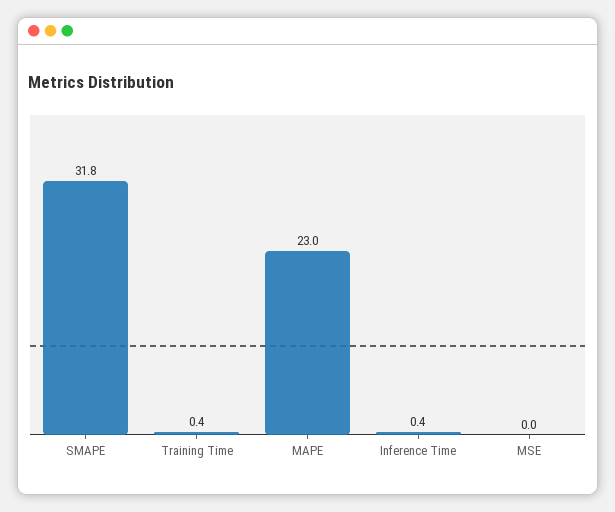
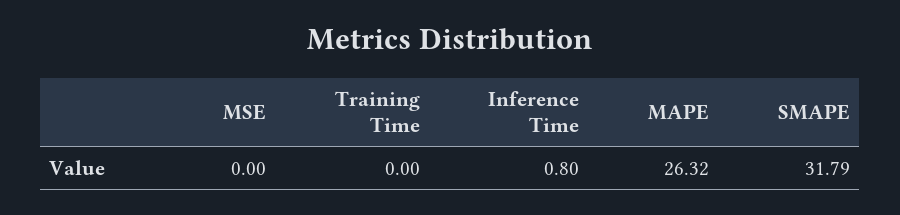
Training Time: 0.4 -> 0
MAPE: 23 -> 26.32
Inference Time: 0.4 -> 0.8

